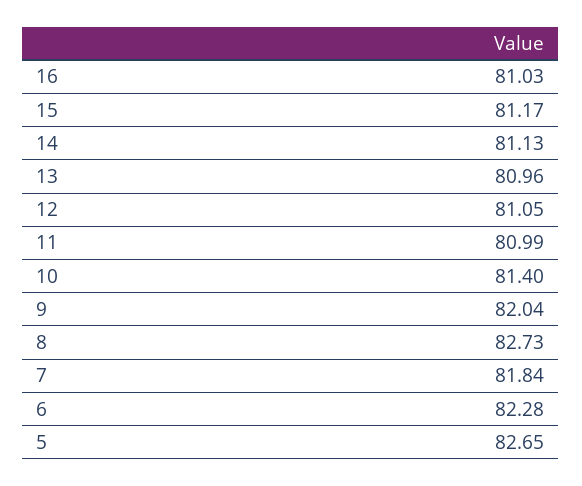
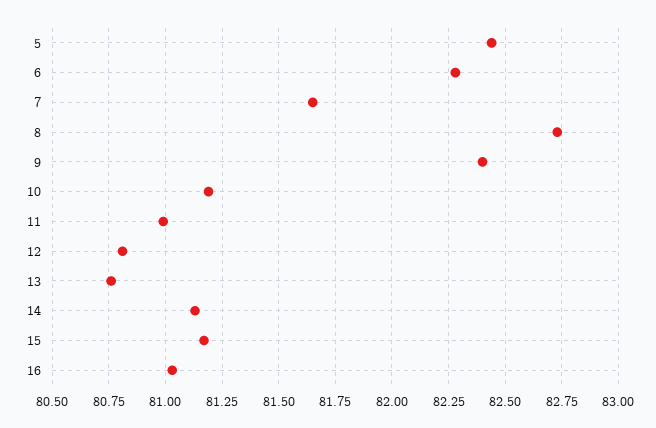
13: 80.96 -> 80.75
12: 81.05 -> 80.8
10: 81.4 -> 81.2
9: 82.04 -> 82.4
7: 81.84 -> 81.65
5: 82.65 -> 82.45

